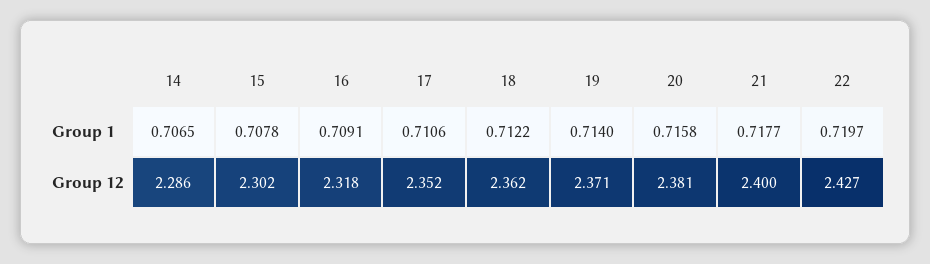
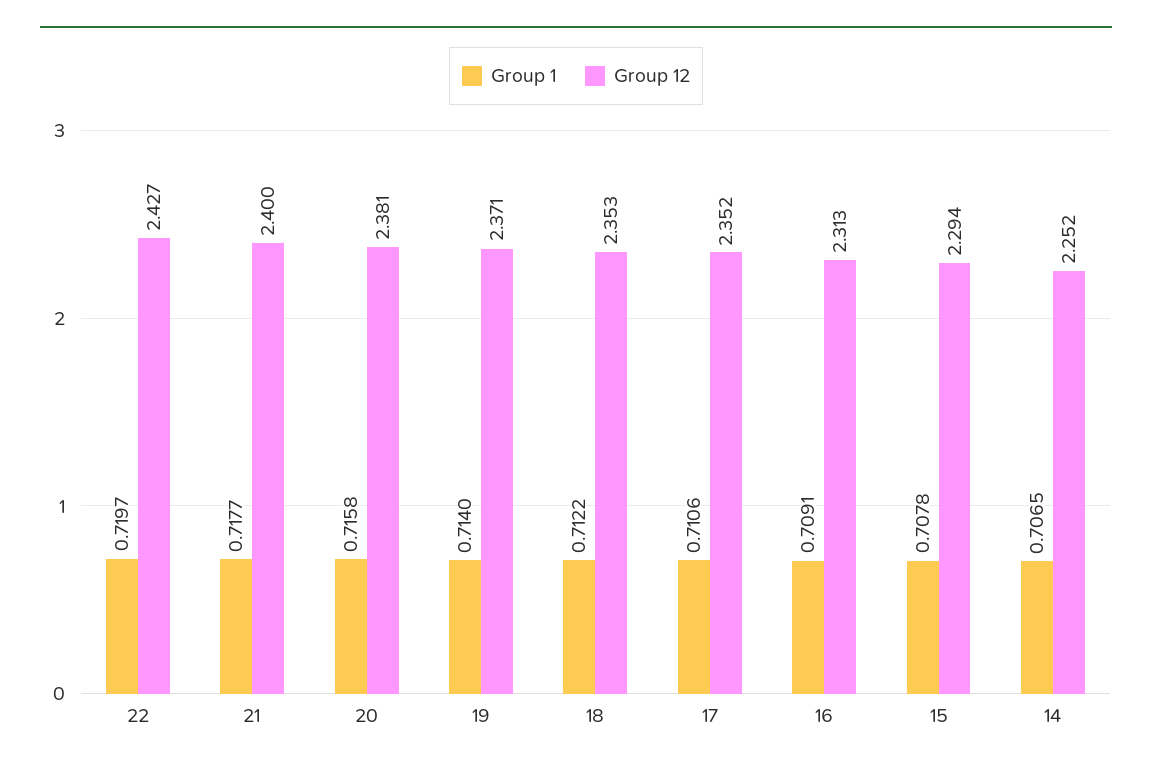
Group 12, 14: 2.286 -> 2.252
Group 12, 15: 2.302 -> 2.294
Group 12, 16: 2.318 -> 2.313
Group 12, 18: 2.362 -> 2.353

